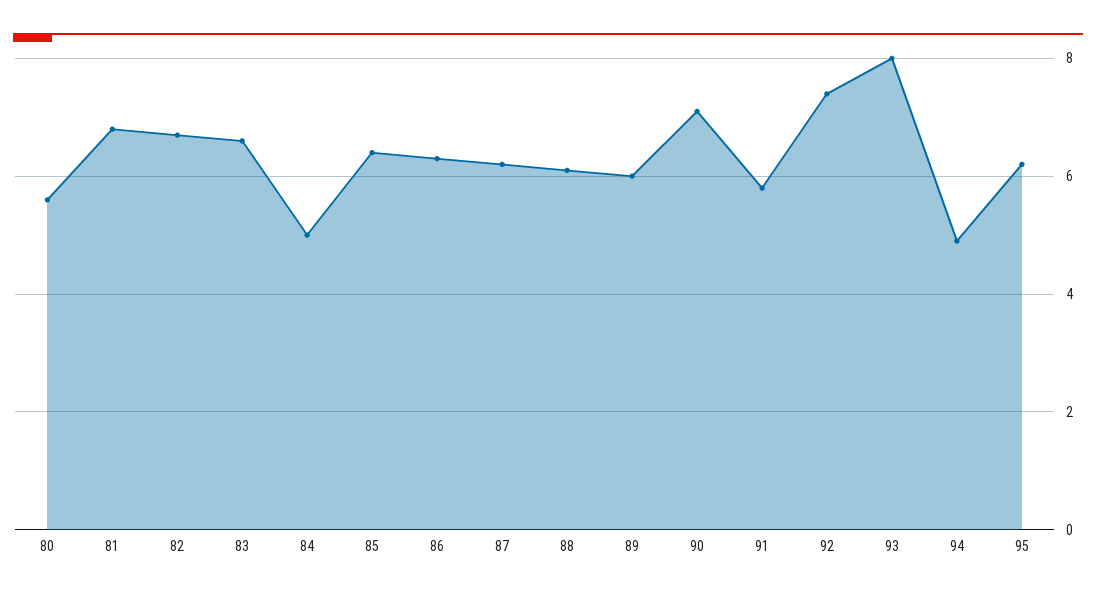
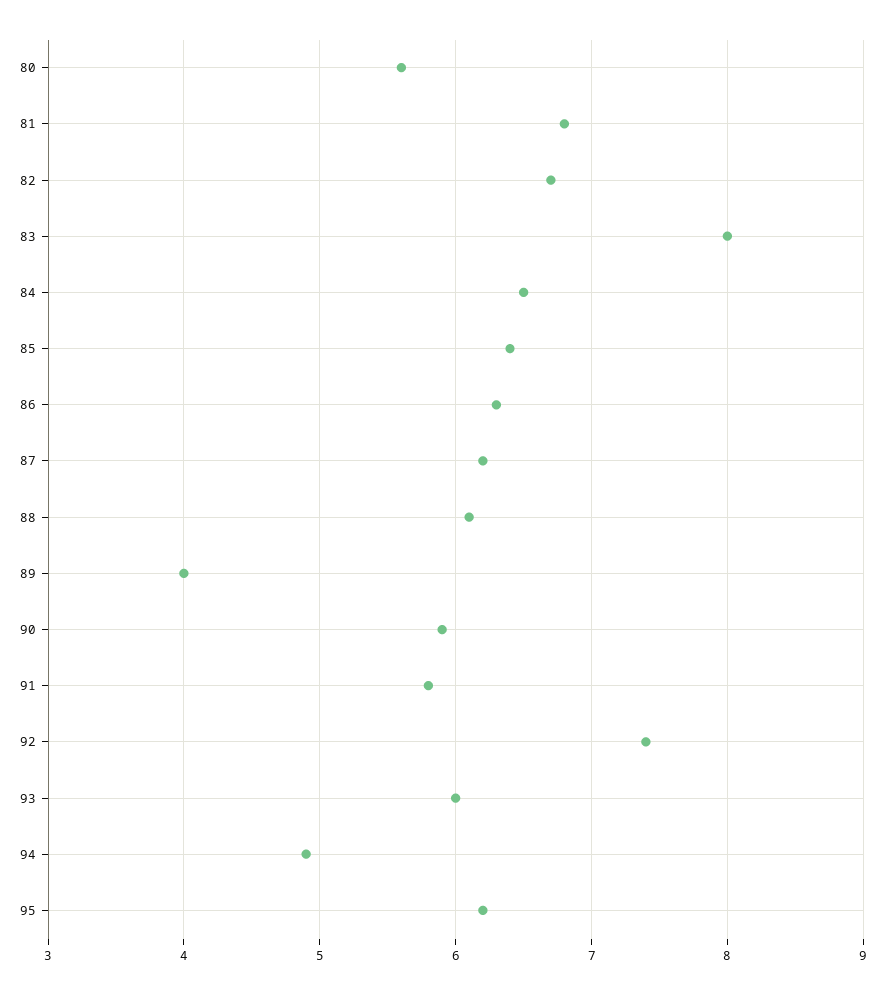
83: 6.5 -> 8
84: 5 -> 6.5
89: 6 -> 4
90: 7 -> 5.9
93: 8 -> 6

